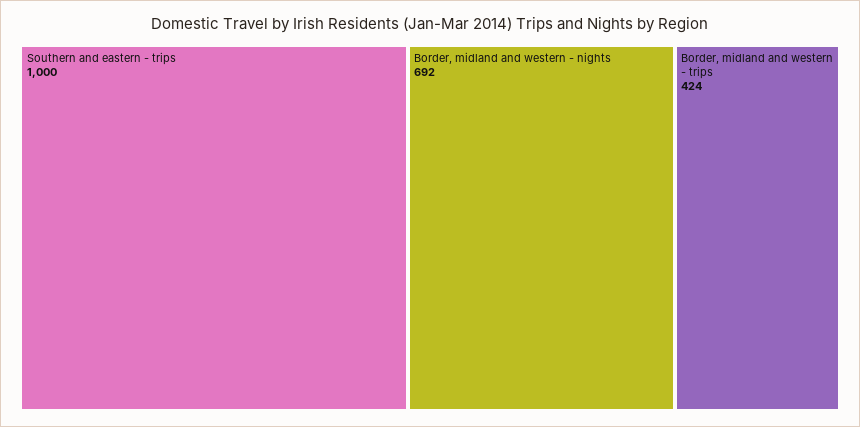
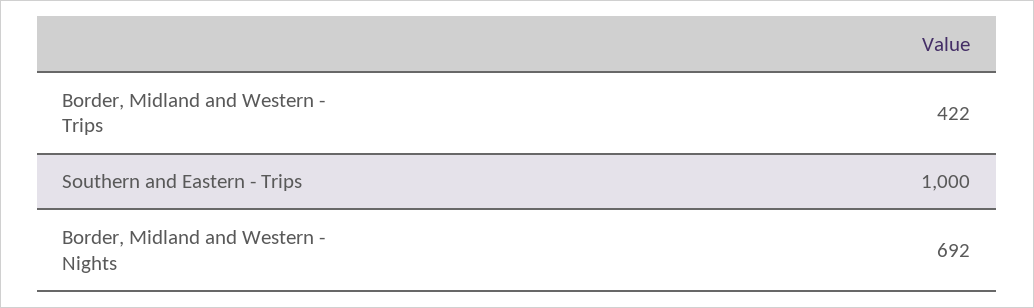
Border, midland and western - trips: 424 -> 422

